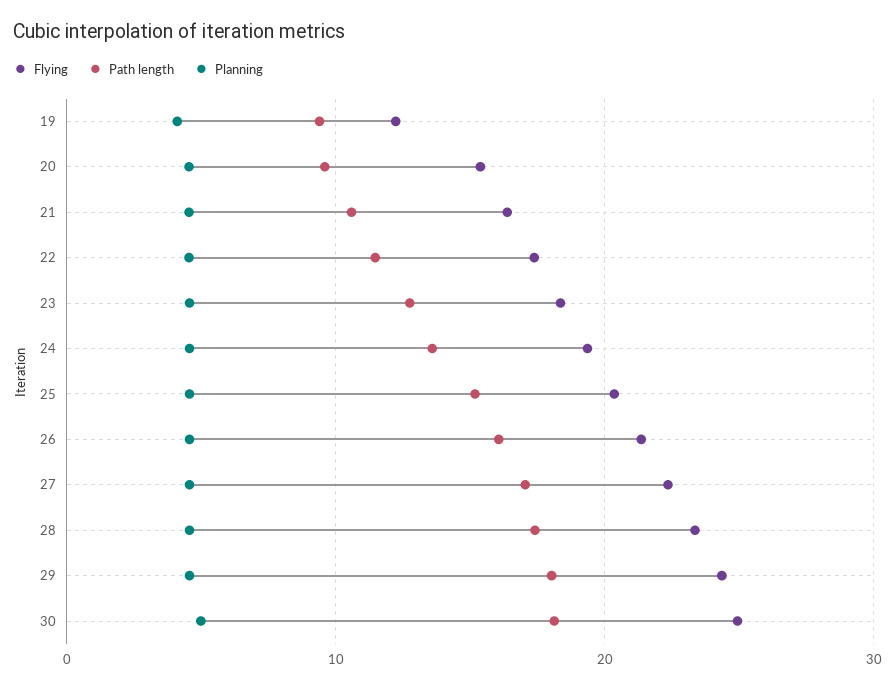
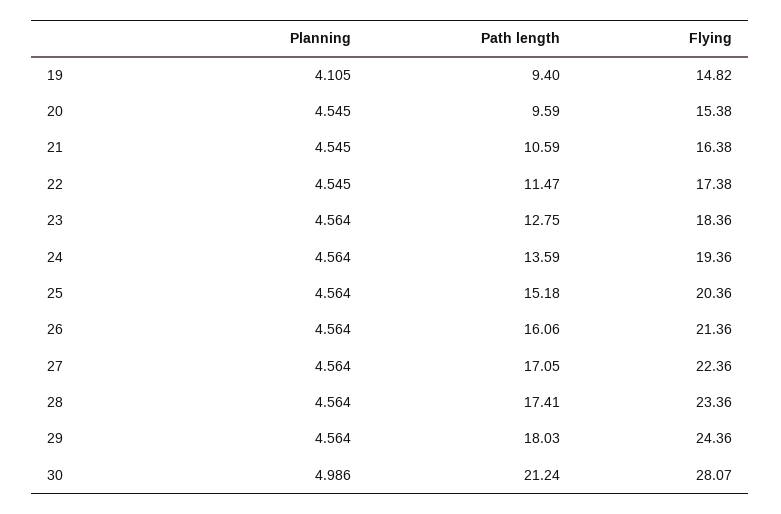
Flying, 19: 12 -> 14.82
Flying, 30: 25 -> 28.07
Path length, 30: 18 -> 21.24

